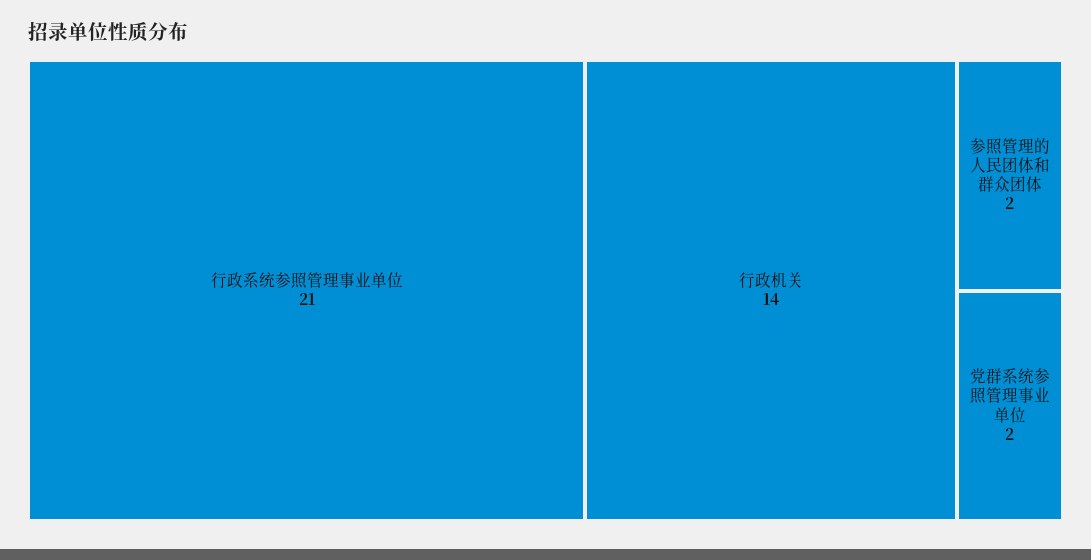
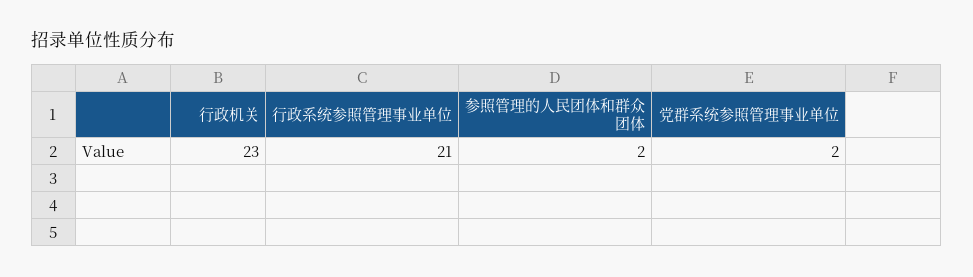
行政机关: 14 -> 23

